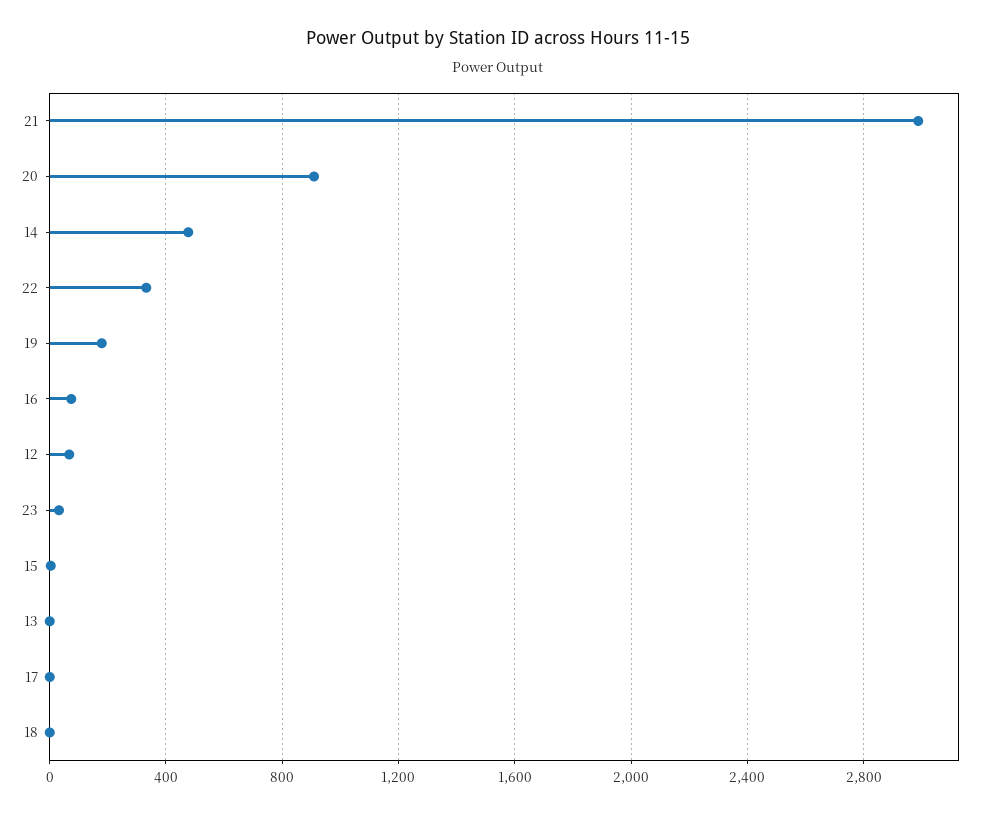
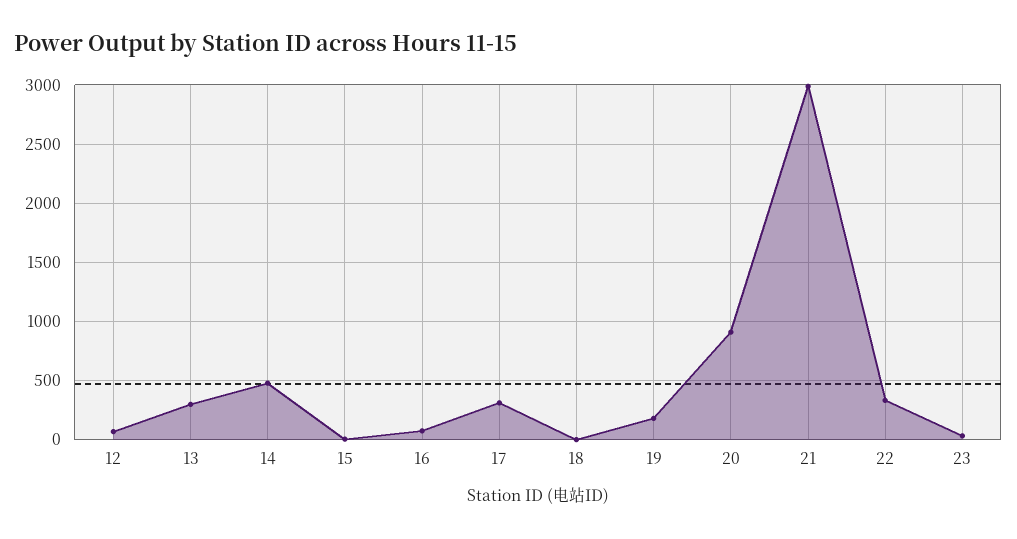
13: 0 -> 300
17: 0 -> 300

